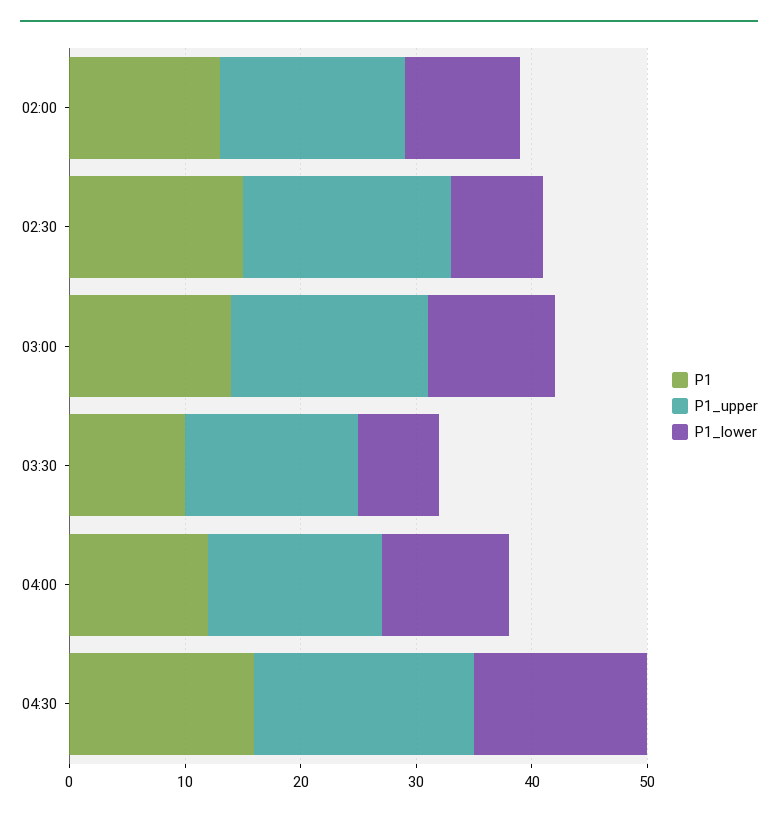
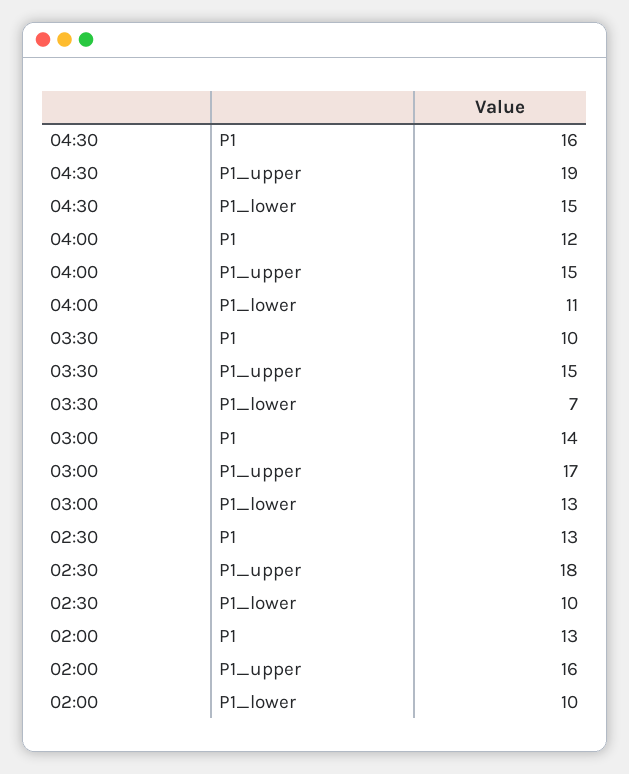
P1, 02:30: 15 -> 13
P1_lower, 02:30: 8 -> 10
P1_lower, 03:00: 11 -> 13

